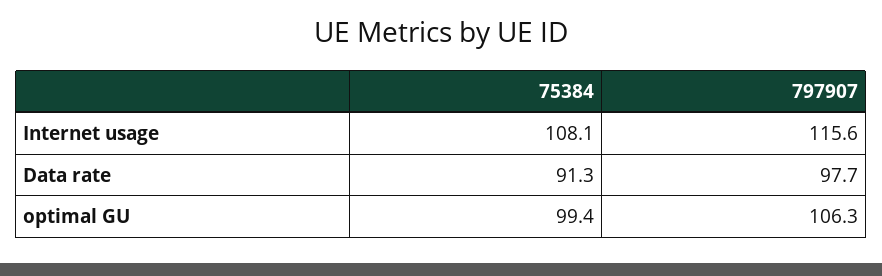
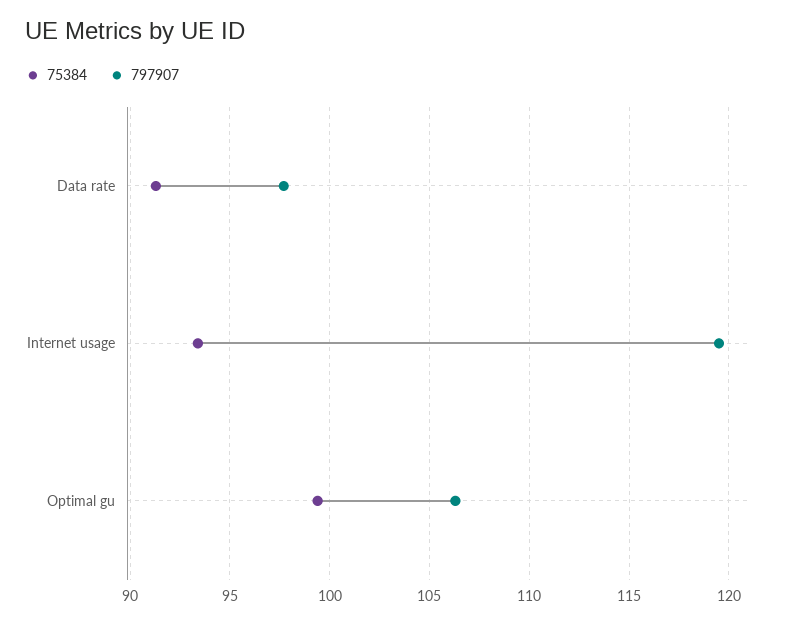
75384, Internet usage: 108.1 -> 93.5
797907, Internet usage: 115.6 -> 119.5

